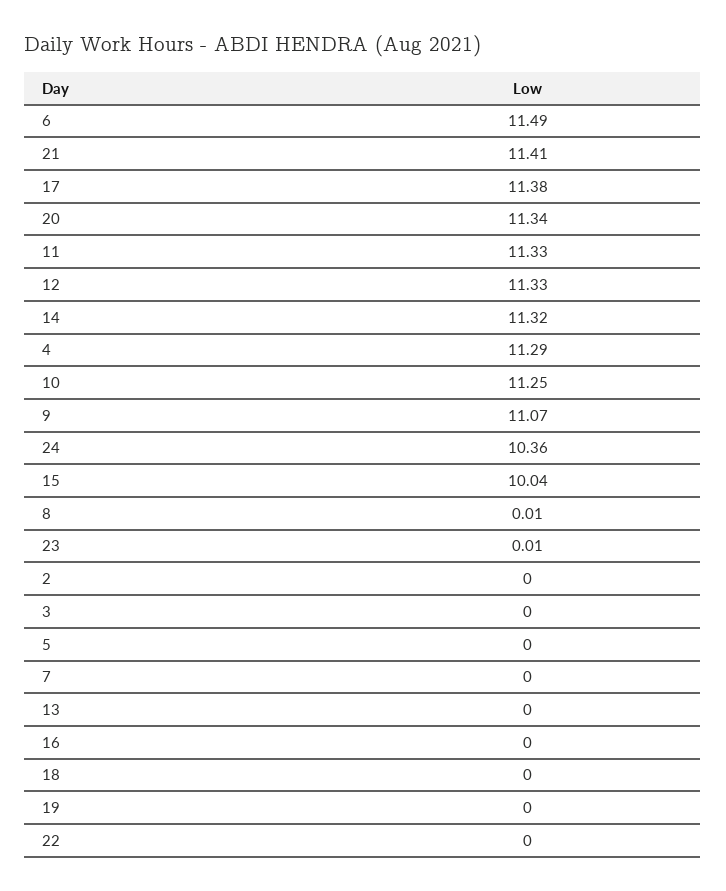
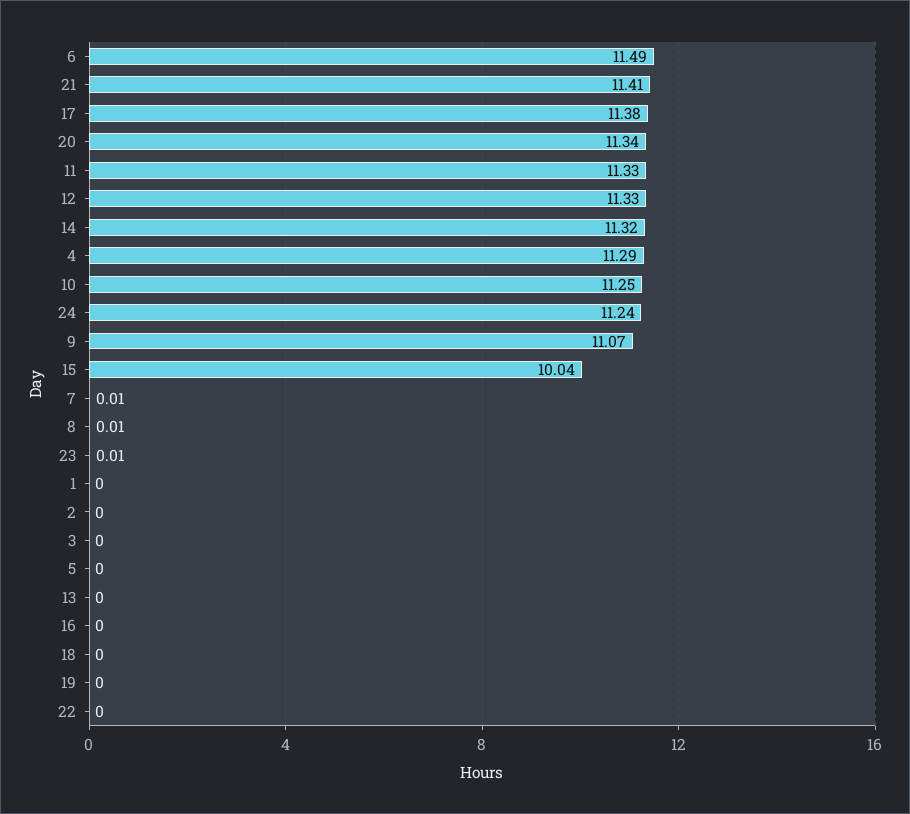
24: 10.36 -> 11.24
7: 0 -> 0.01
1: none -> 0

